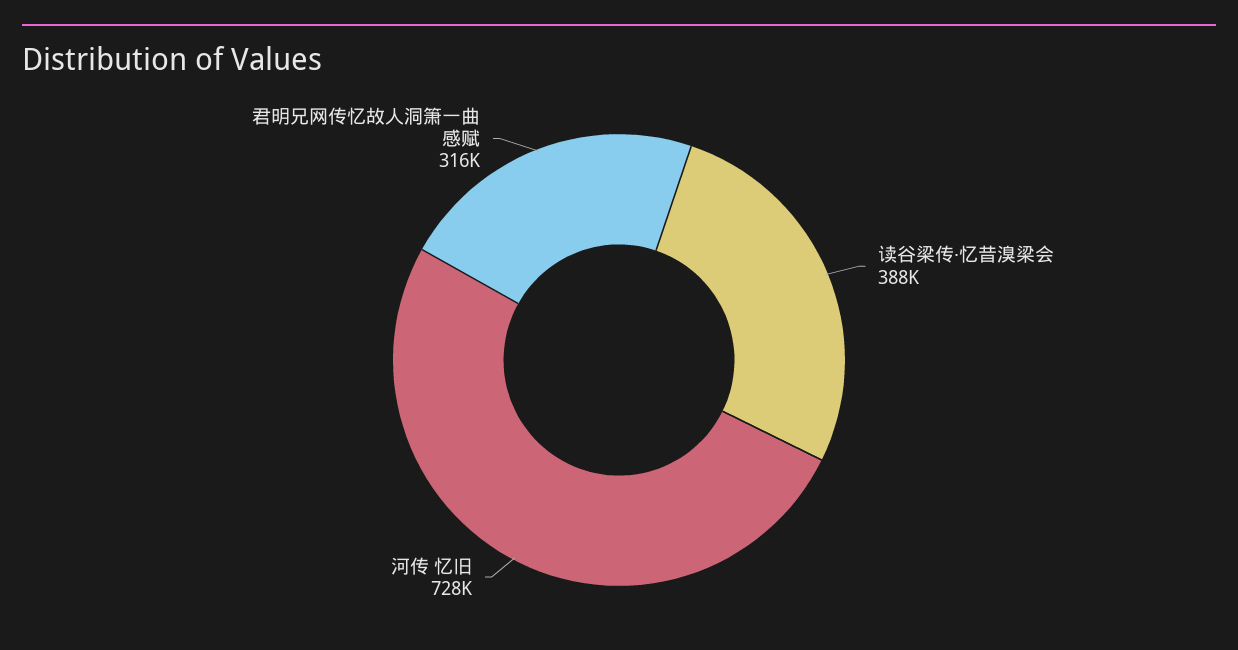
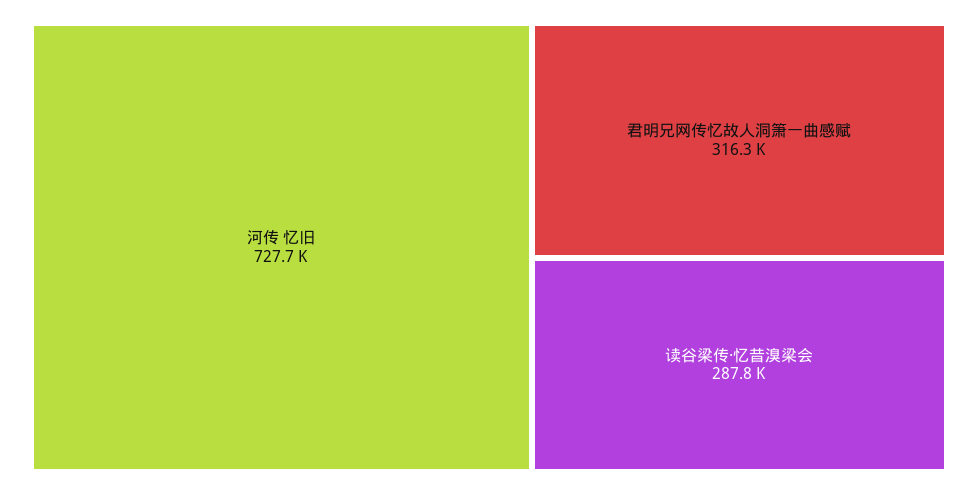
读谷梁传·忆昔溴梁会: 388000 -> 287800

